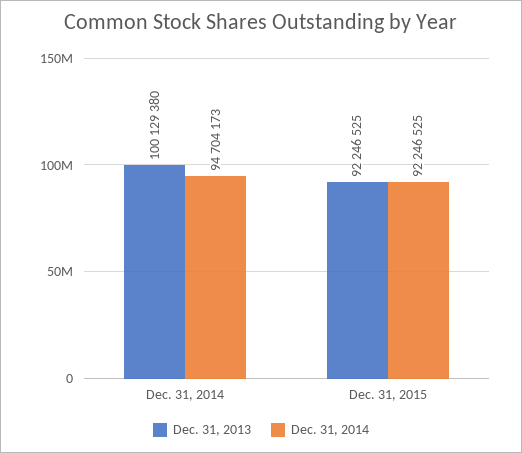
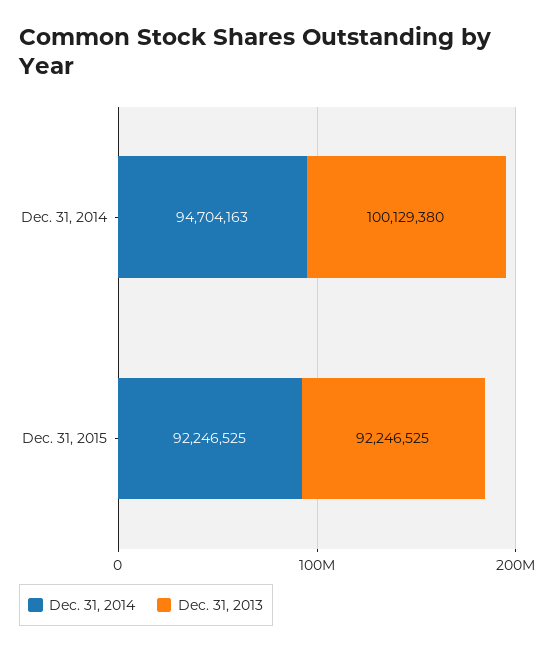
Dec. 31, 2014, Dec. 31, 2014: 94704173 -> 94704163

